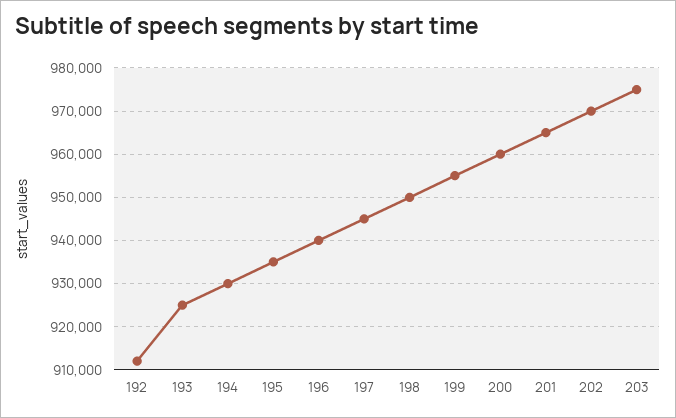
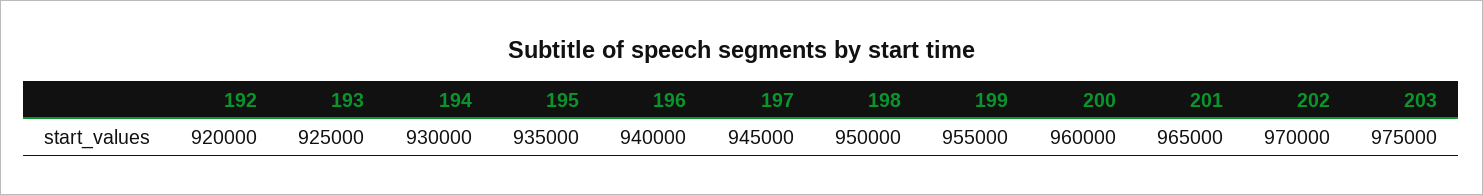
192: 912000 -> 920000

